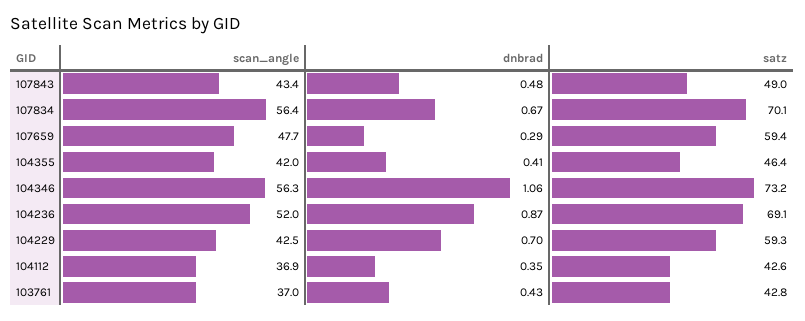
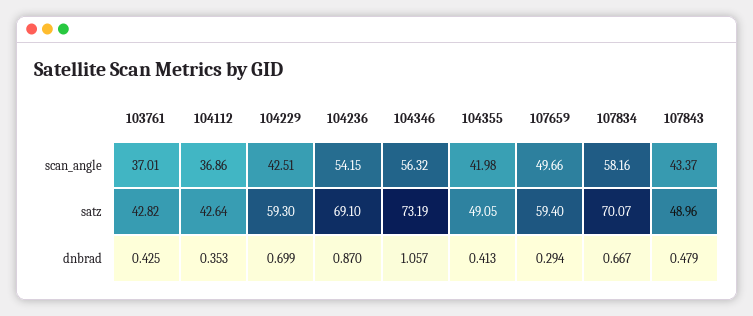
scan_angle, 107834: 56.4 -> 58.16
scan_angle, 107659: 47.7 -> 49.66
satz, 104355: 46.4 -> 49.05
scan_angle, 104236: 52 -> 54.15

